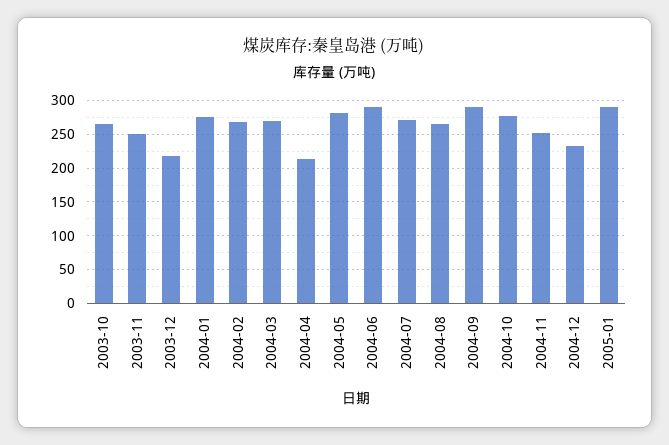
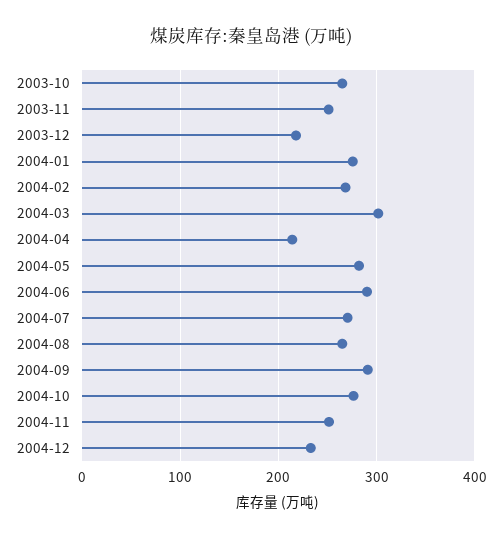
2004-03: 270 -> 300
2005-01: 290 -> none

